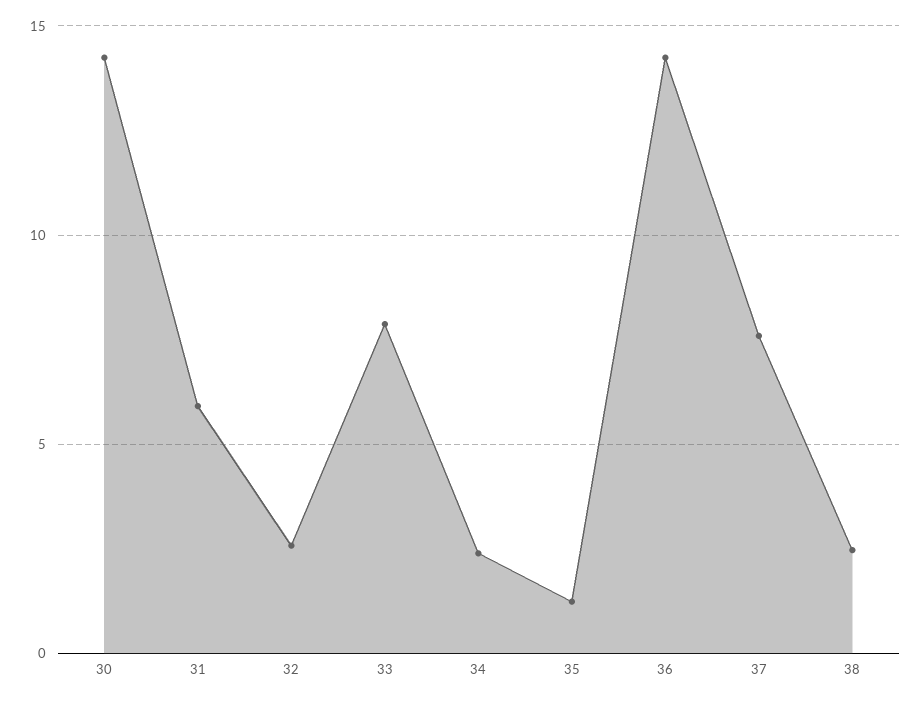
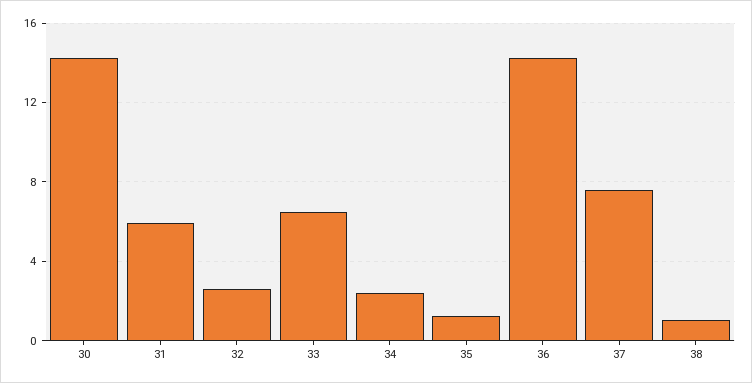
33: 8 -> 6.5
38: 2.5 -> 1

